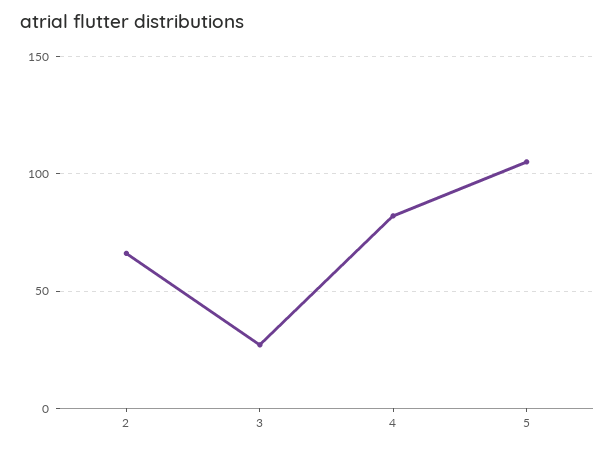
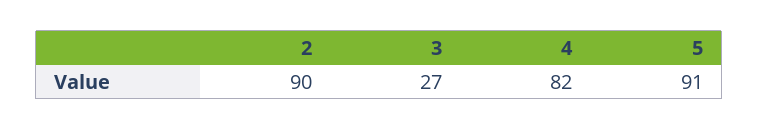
2: 65 -> 90
5: 105 -> 91

